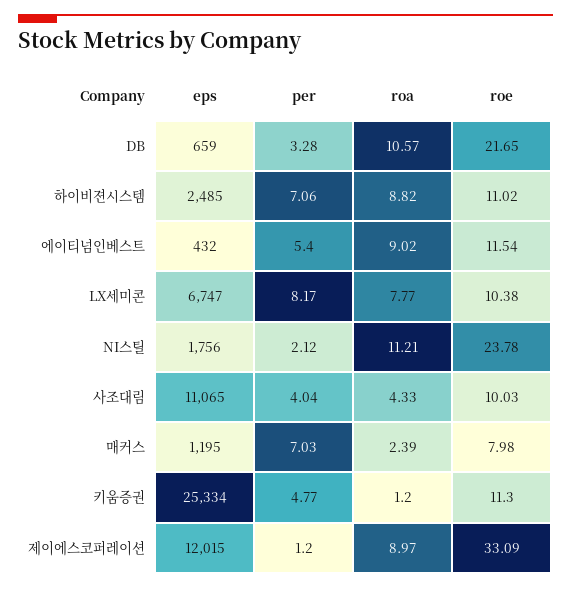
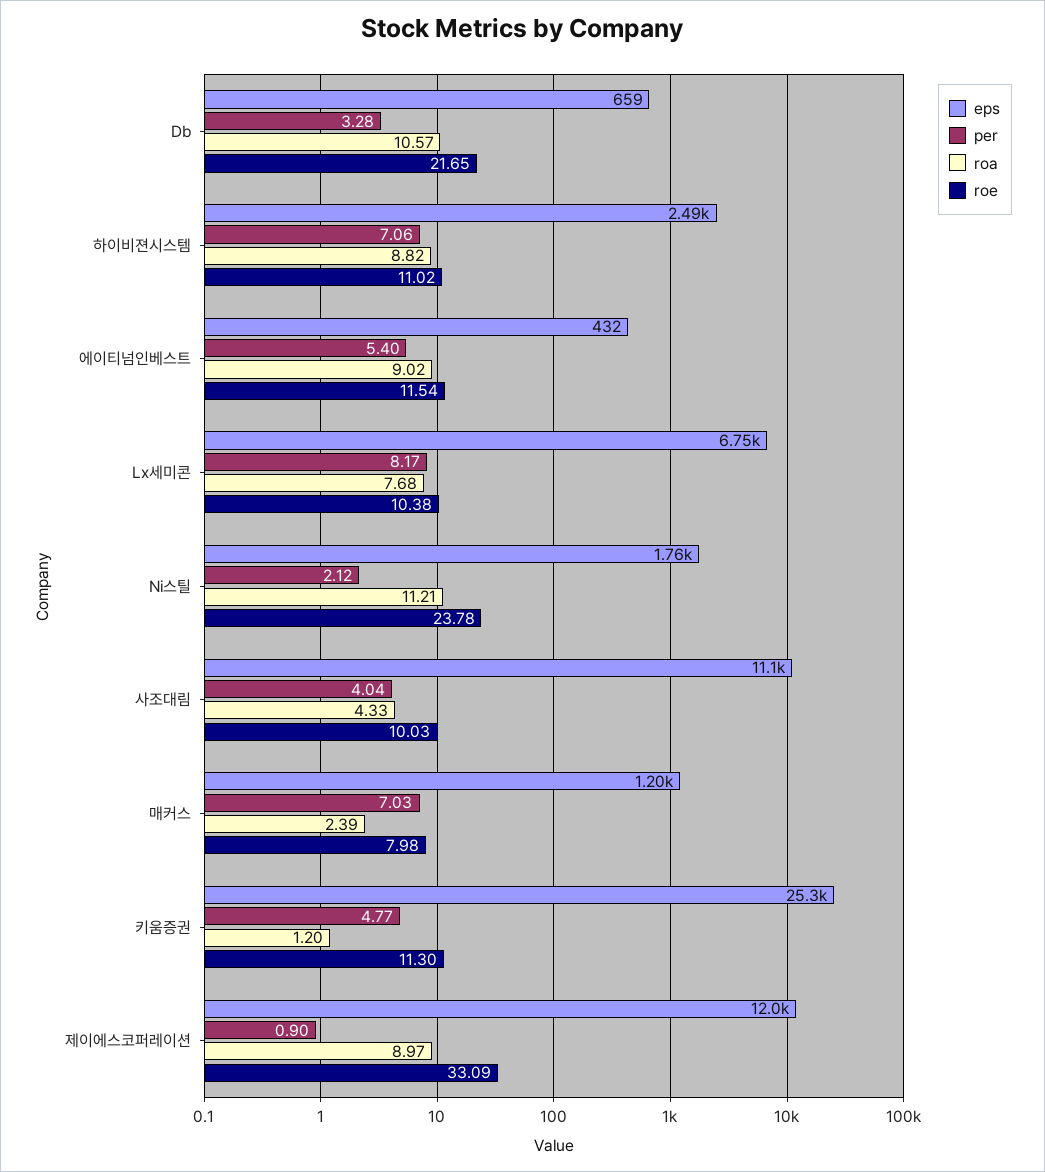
roa, LX세미콘: 7.77 -> 7.68
per, 제이에스코퍼레이션: 1.2 -> 0.9

